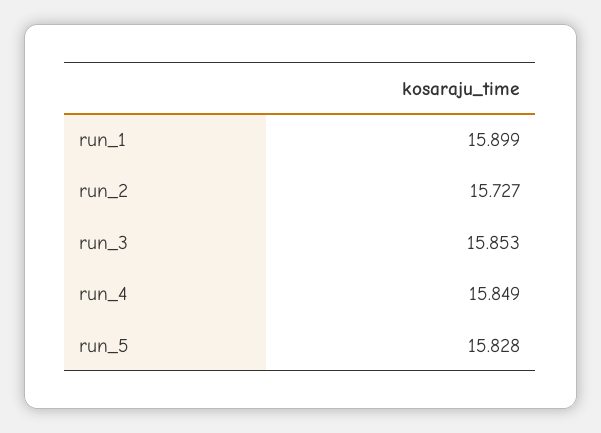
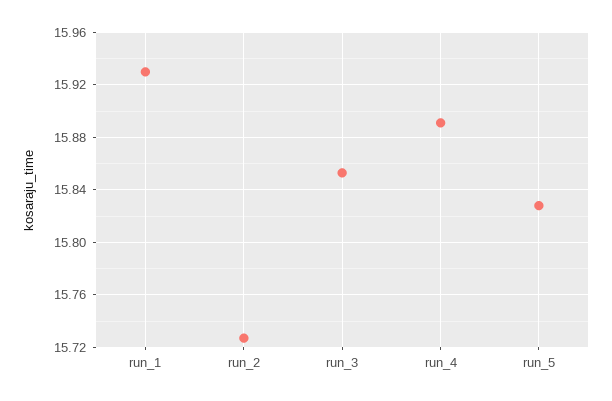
run_1: 15.899 -> 15.93
run_4: 15.849 -> 15.89

